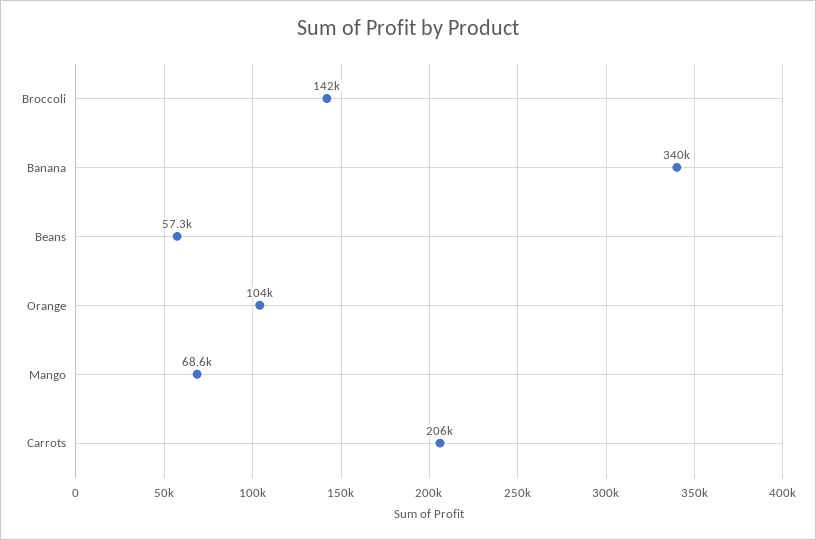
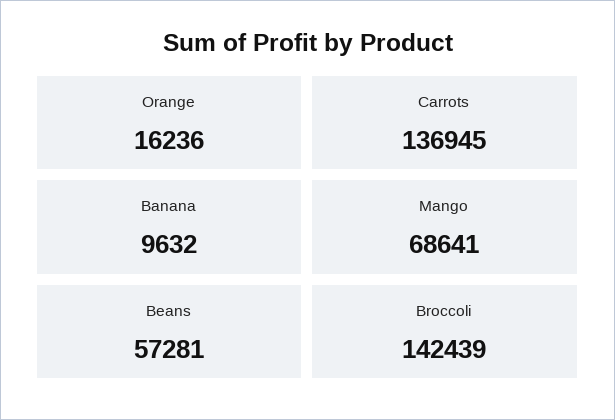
Banana: 340000 -> 9632
Orange: 104000 -> 16236
Carrots: 206000 -> 136945

